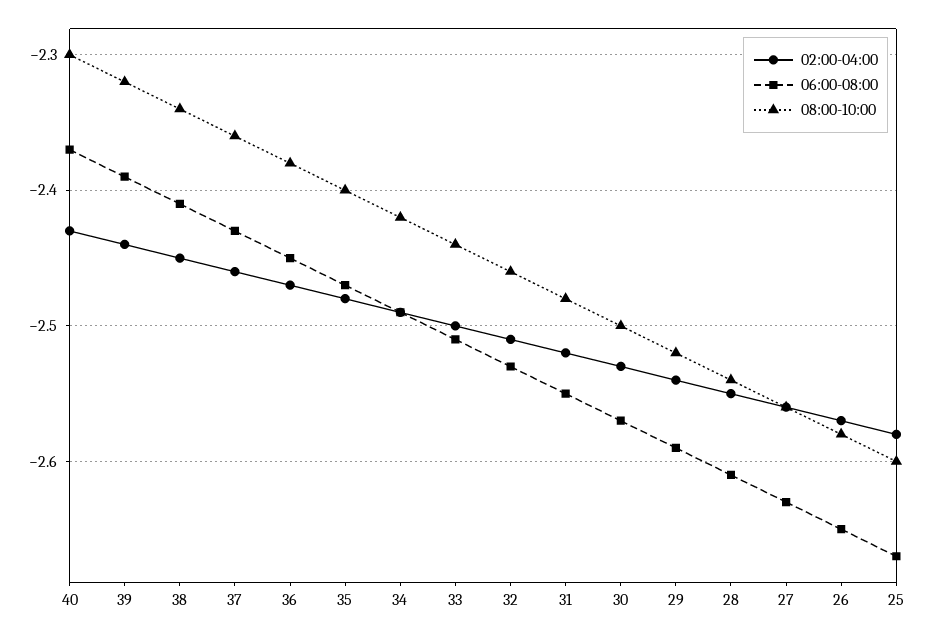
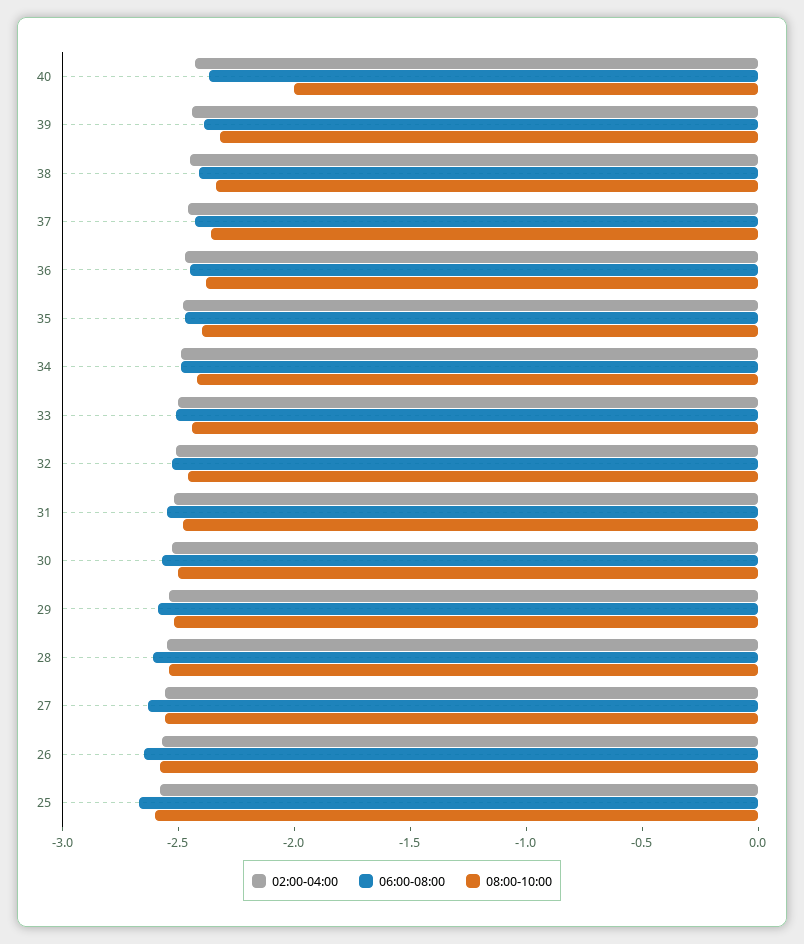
08:00-10:00, 40: -2.3 -> -2

